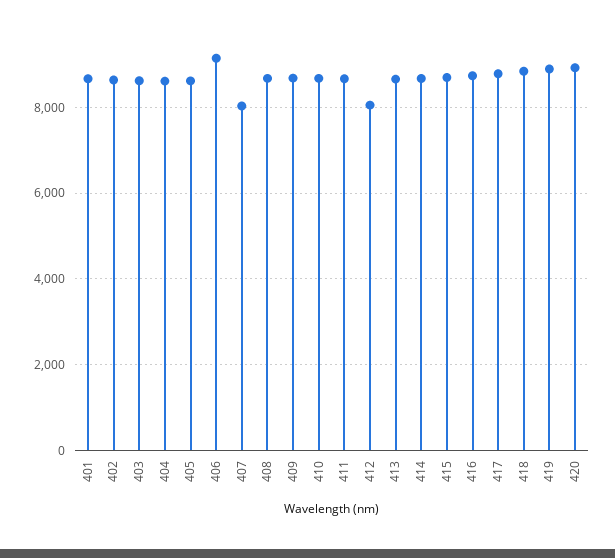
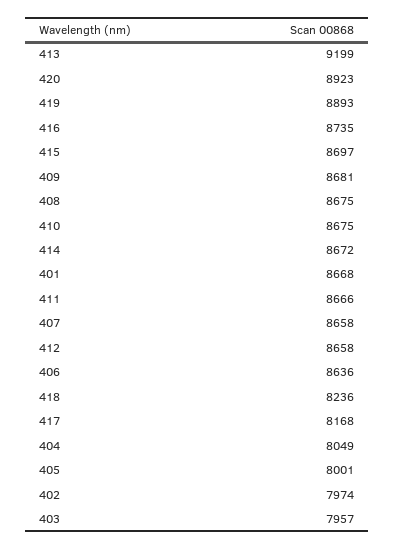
402: 8600 -> 7974
403: 8600 -> 7957
404: 8600 -> 8049
405: 8600 -> 8001
406: 9200 -> 8636
407: 8000 -> 8658
412: 8000 -> 8658
413: 8600 -> 9199
417: 8800 -> 8168
418: 8800 -> 8236

